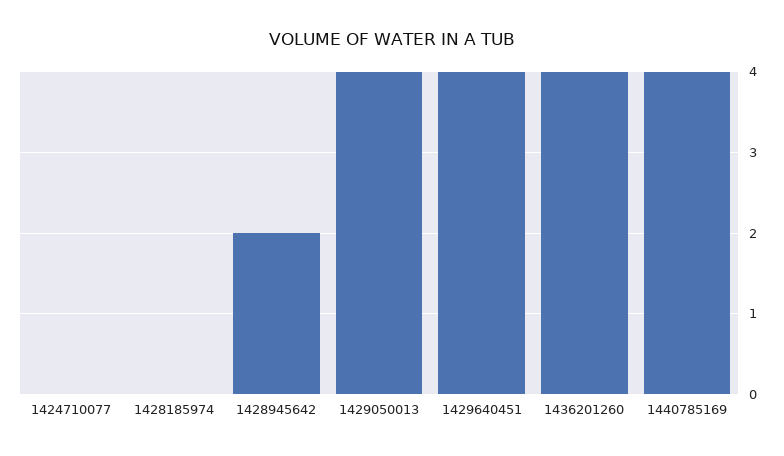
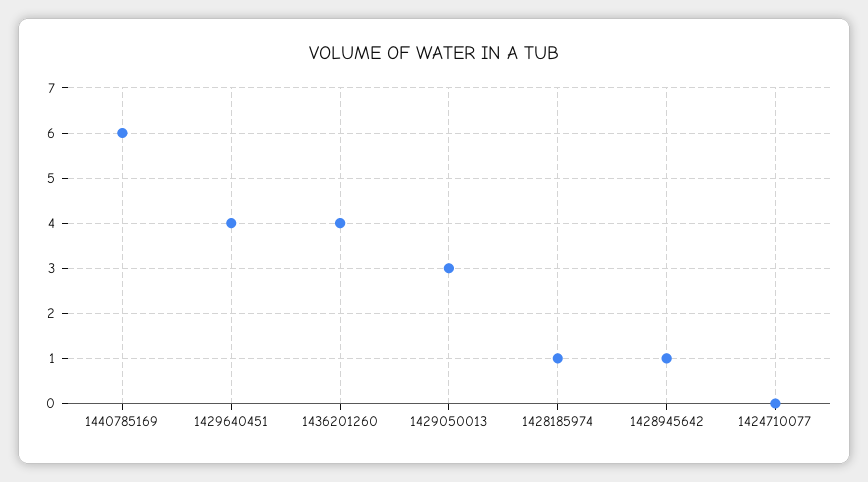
1428185974: 0 -> 1
1428945642: 2 -> 1
1429050013: 4 -> 3
1440785169: 4 -> 6

